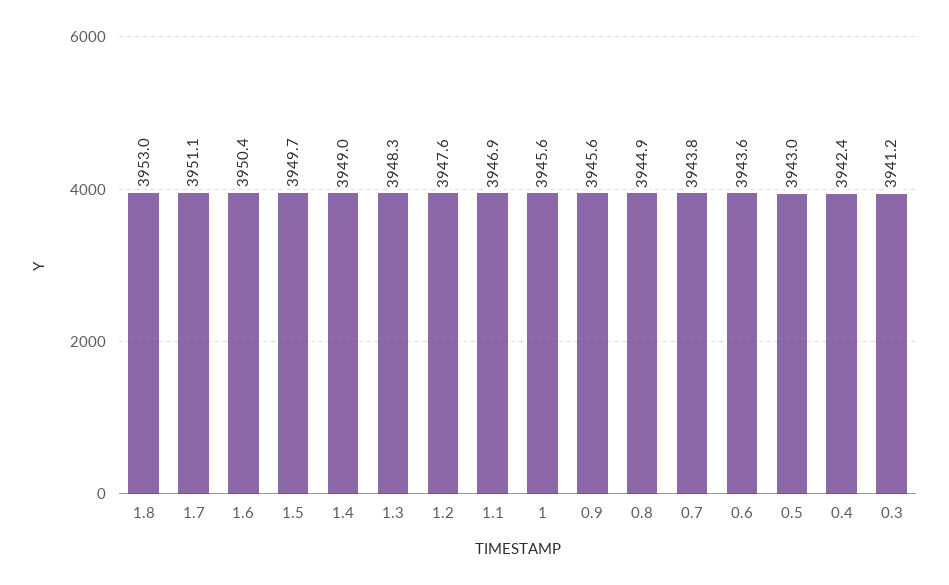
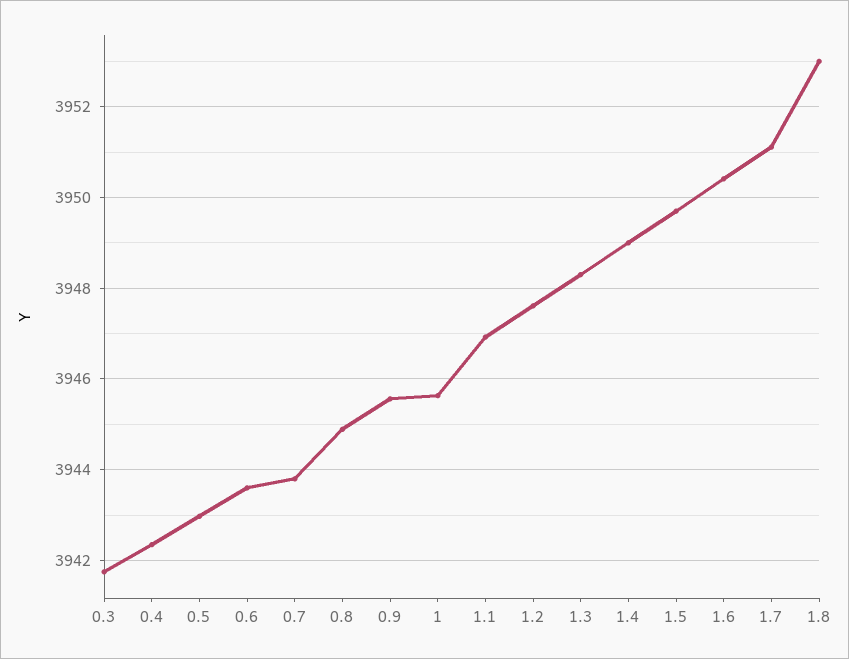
0.3: 3941.2 -> 3941.8

